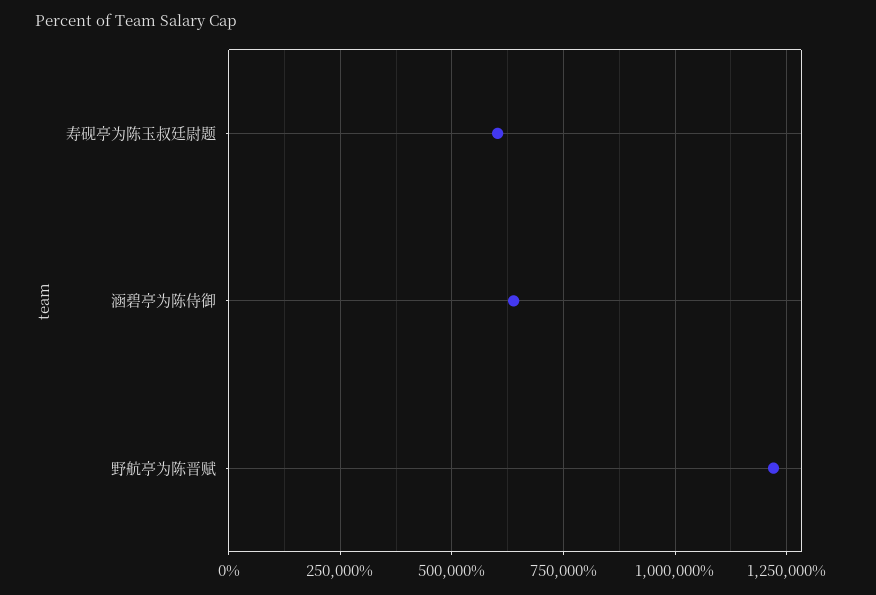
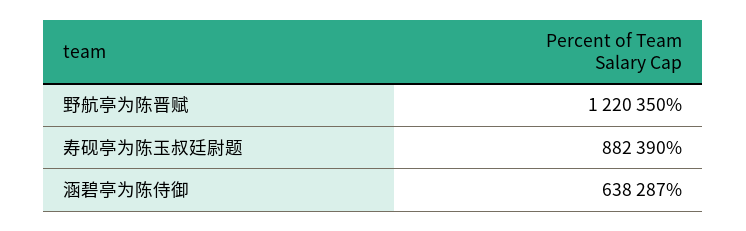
寿砚亭为陈玉叔廷尉题: 600000 -> 882390

